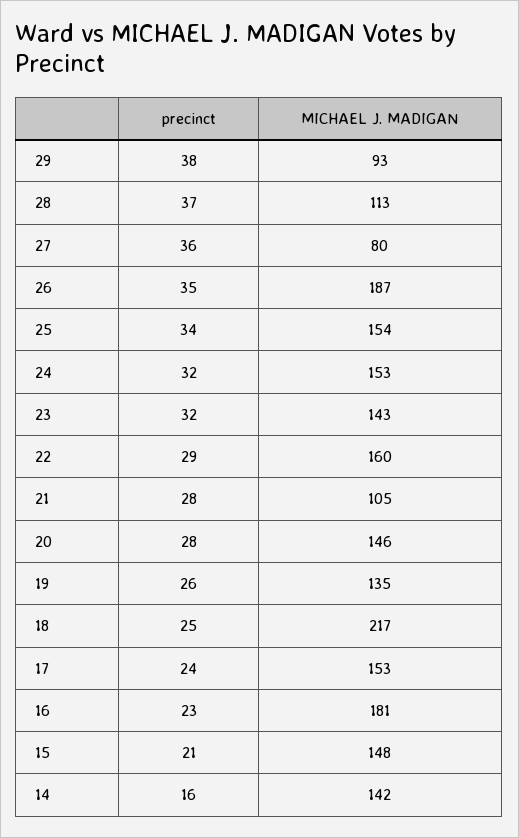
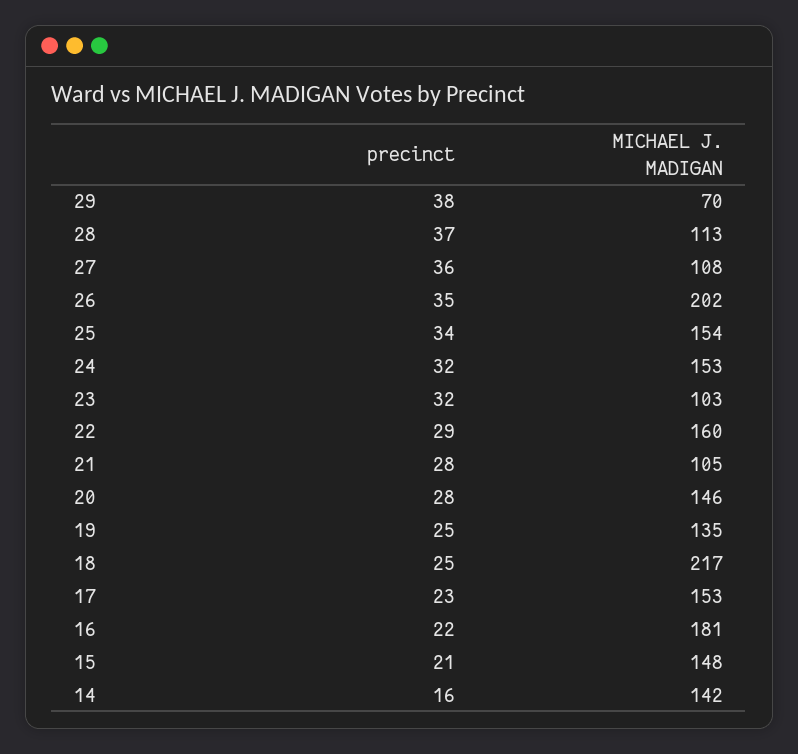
MICHAEL J. MADIGAN, 29: 93 -> 70
MICHAEL J. MADIGAN, 27: 80 -> 108
MICHAEL J. MADIGAN, 26: 187 -> 202
MICHAEL J. MADIGAN, 23: 143 -> 103
precinct, 19: 26 -> 25
precinct, 17: 24 -> 23
precinct, 16: 23 -> 22

